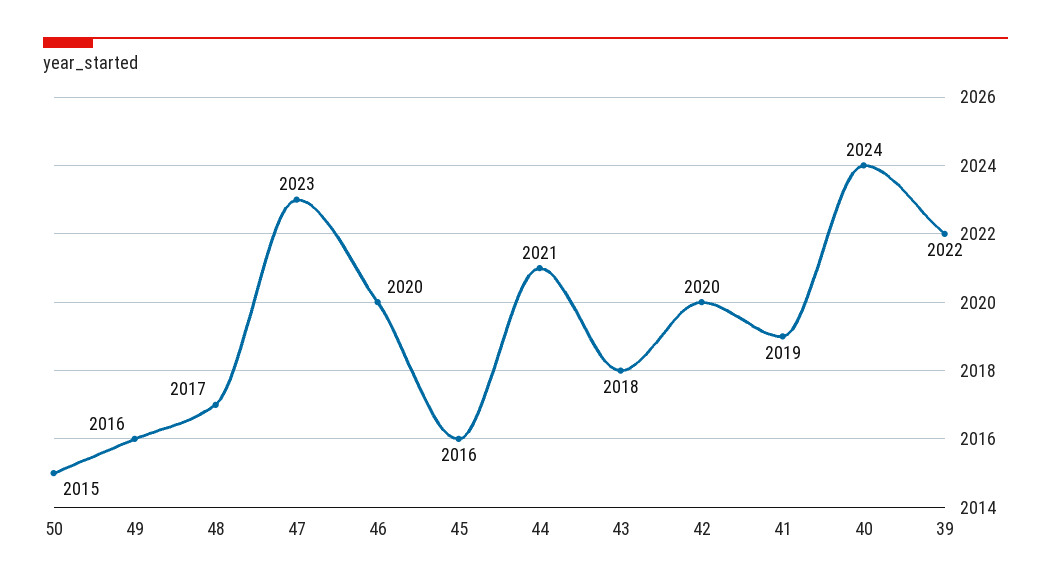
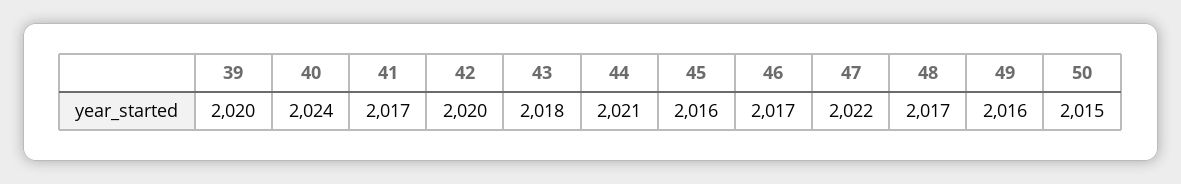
47: 2023 -> 2022
46: 2020 -> 2017
41: 2019 -> 2017
39: 2022 -> 2020

